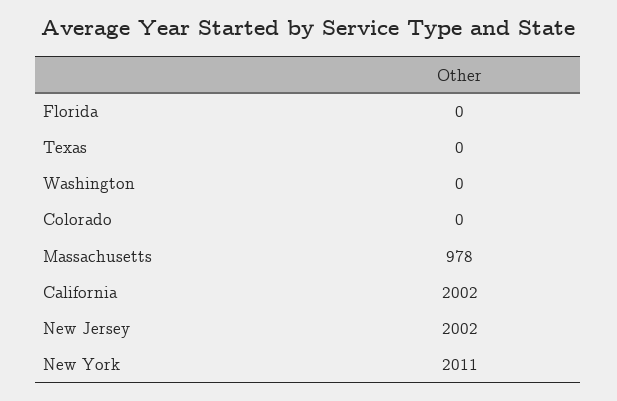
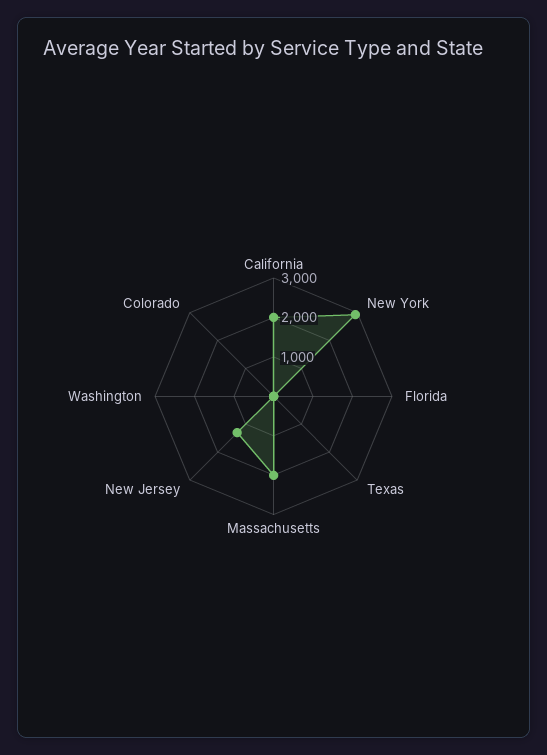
Massachusetts: 978 -> 2000
New Jersey: 2002 -> 1250
New York: 2011 -> 3000

